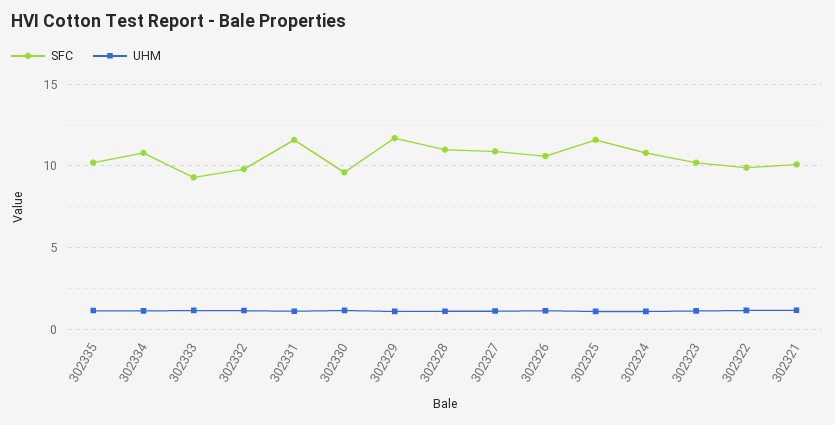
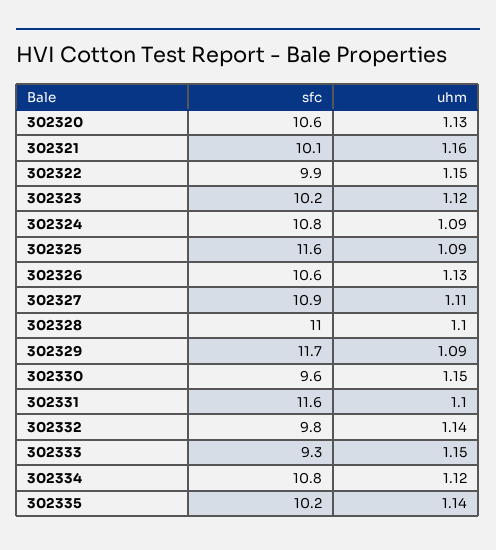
SFC, 302320: none -> 10.6
UHM, 302320: none -> 1.13

